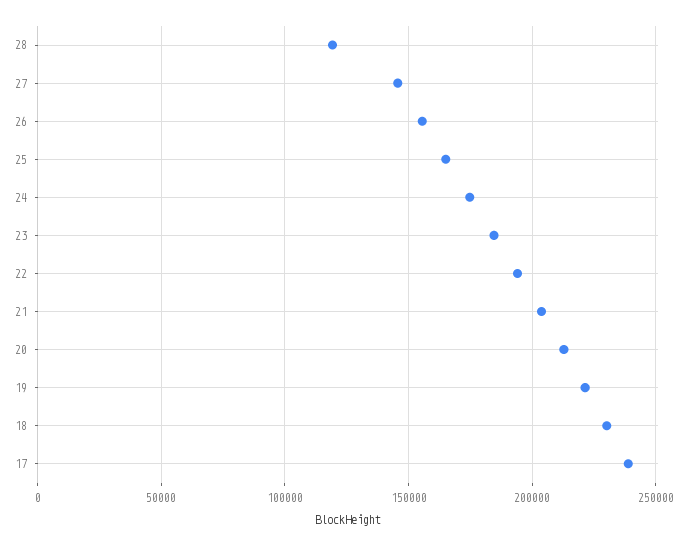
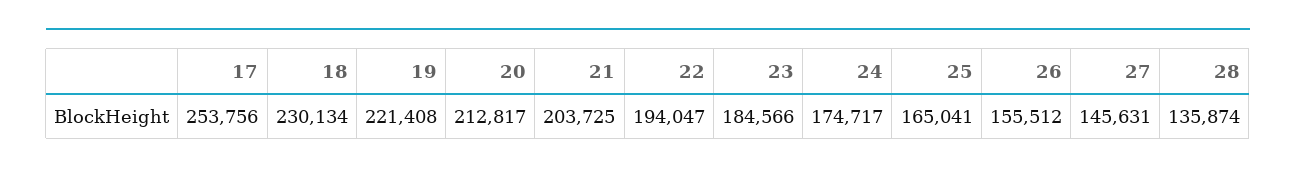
28: 120000 -> 135874
17: 240000 -> 253756

